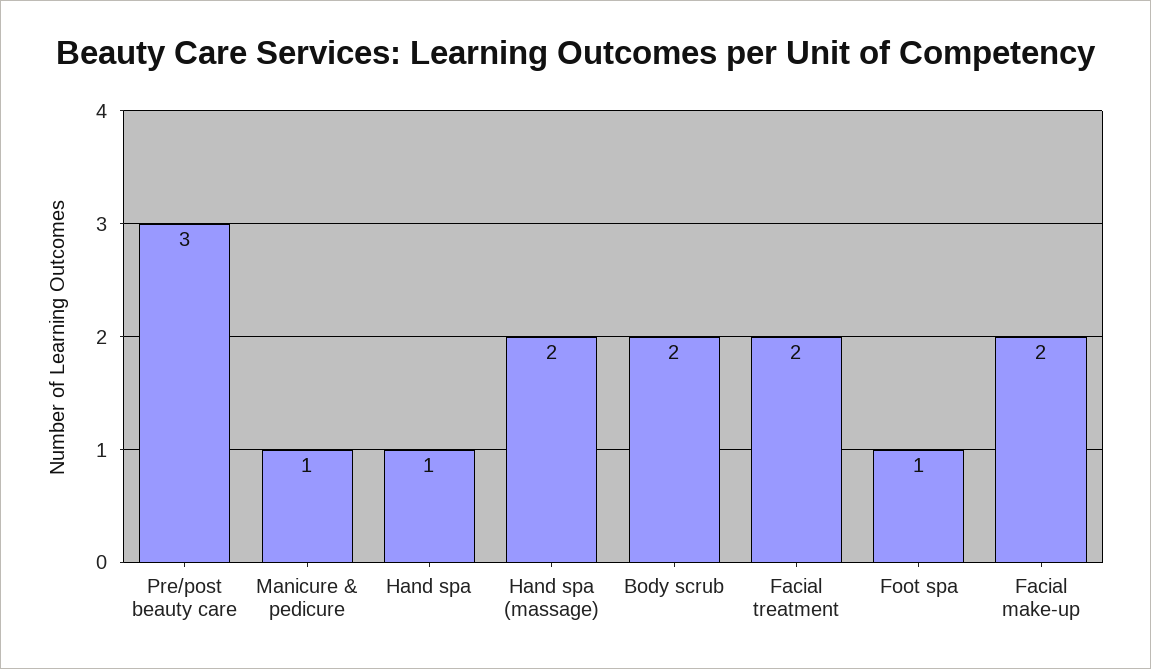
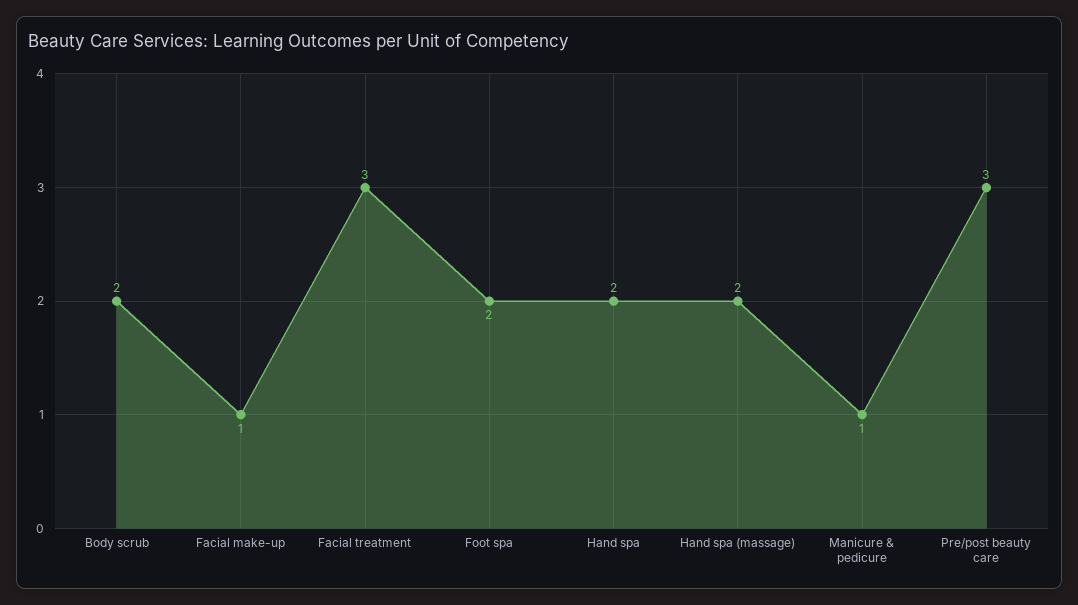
Hand spa: 1 -> 2
Facial treatment: 2 -> 3
Foot spa: 1 -> 2
Facial make-up: 2 -> 1

